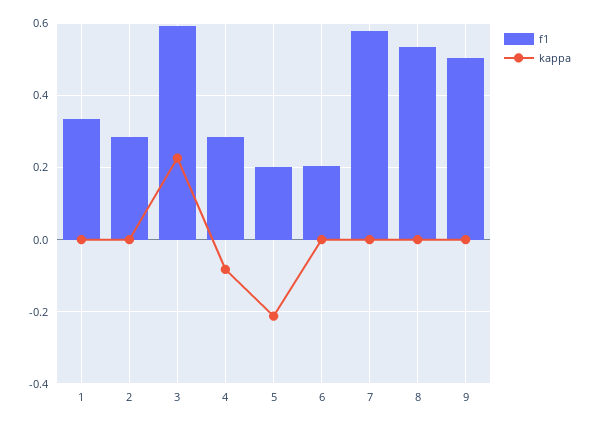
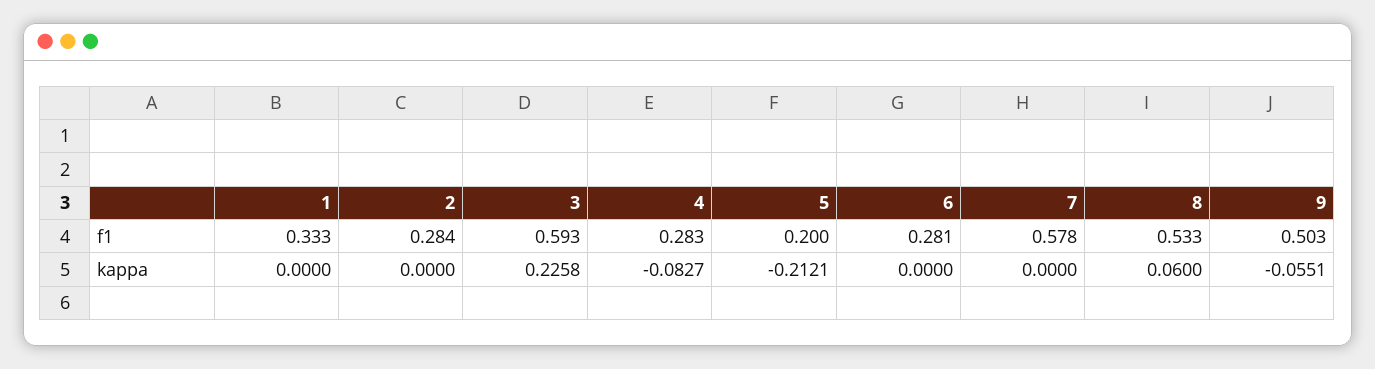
f1, 6: 0.2 -> 0.281
kappa, 8: 0 -> 0.06
kappa, 9: 0 -> -0.0551

